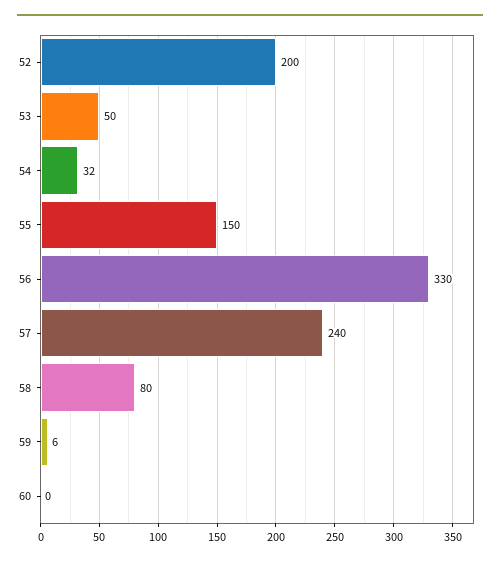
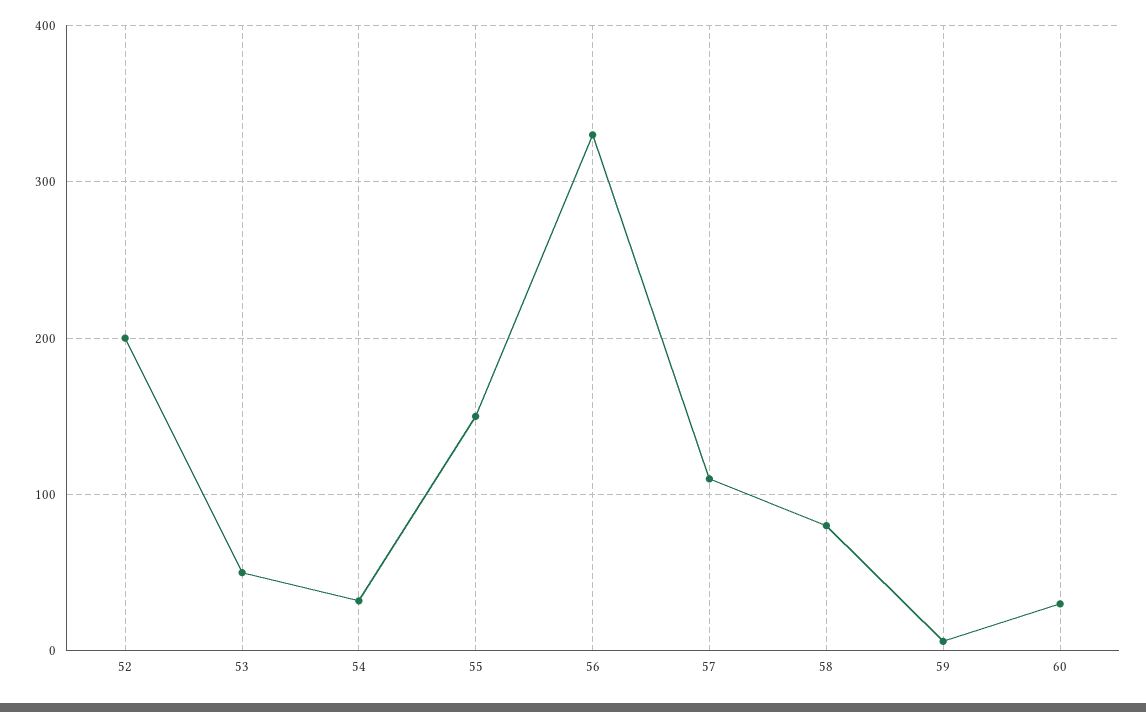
57: 240 -> 110
60: 0 -> 30

